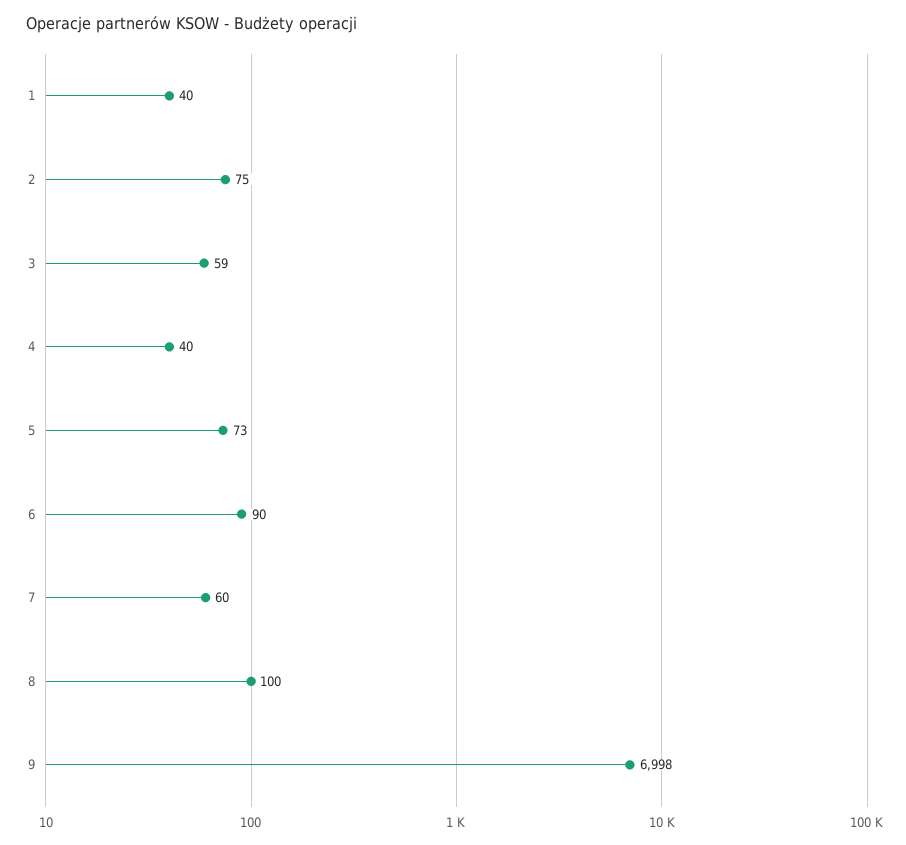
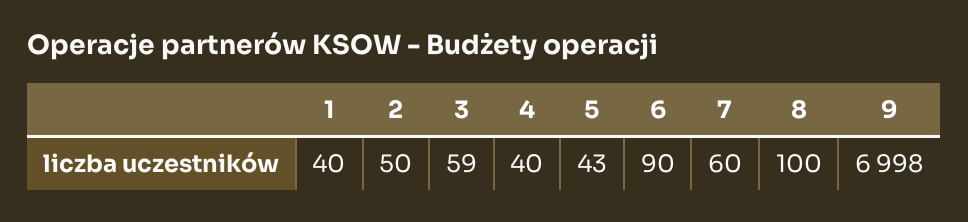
2: 75 -> 50
5: 73 -> 43

